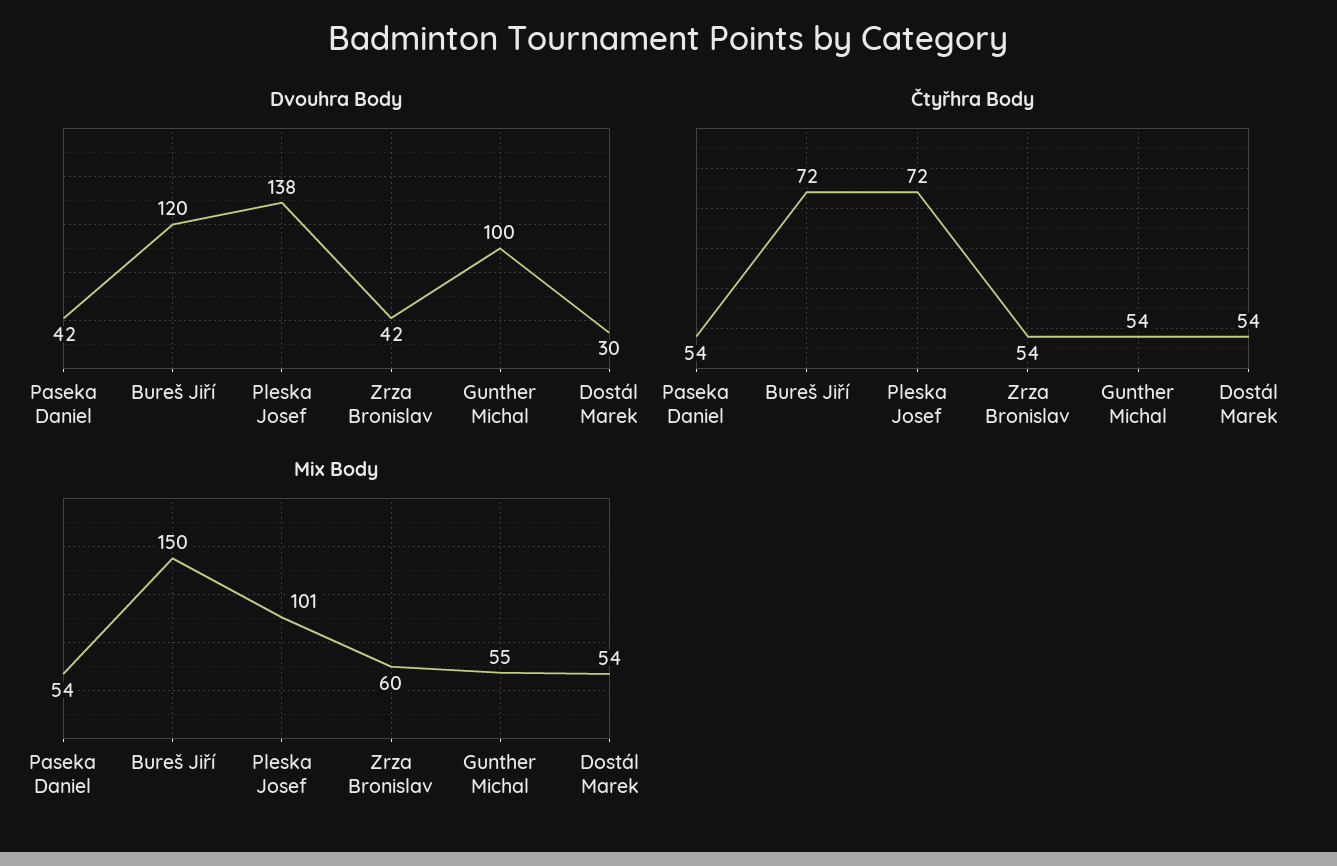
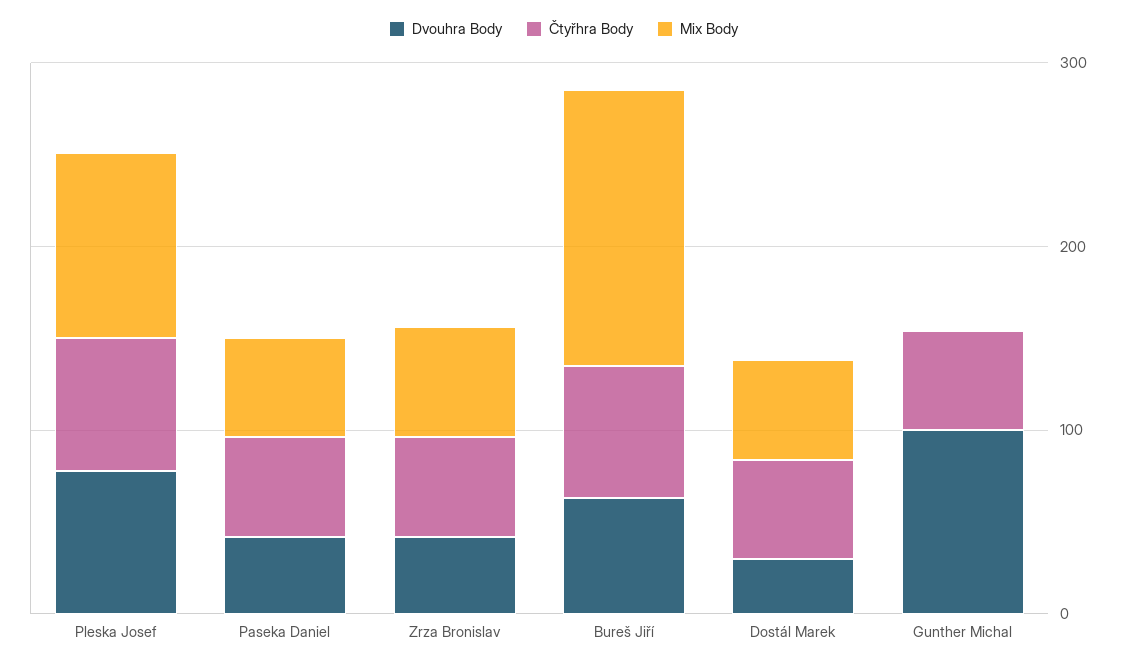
Dvouhra Body, Bureš Jiří: 120 -> 60
Dvouhra Body, Pleska Josef: 138 -> 80
Mix Body, Gunther Michal: 55 -> 0

